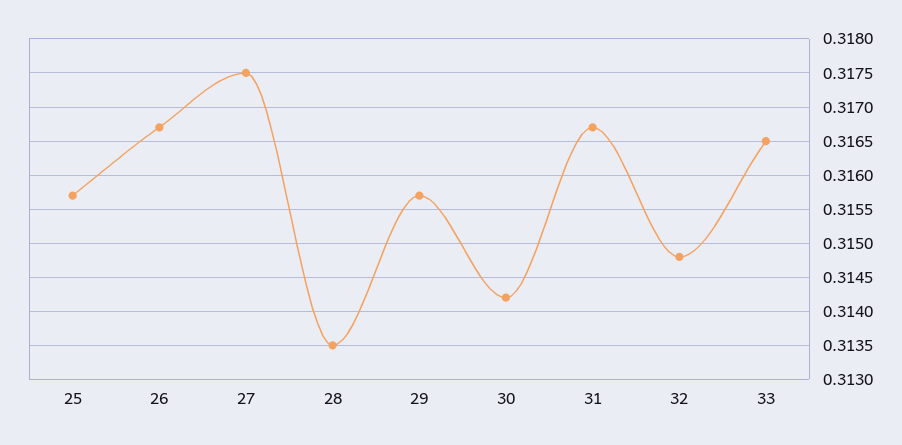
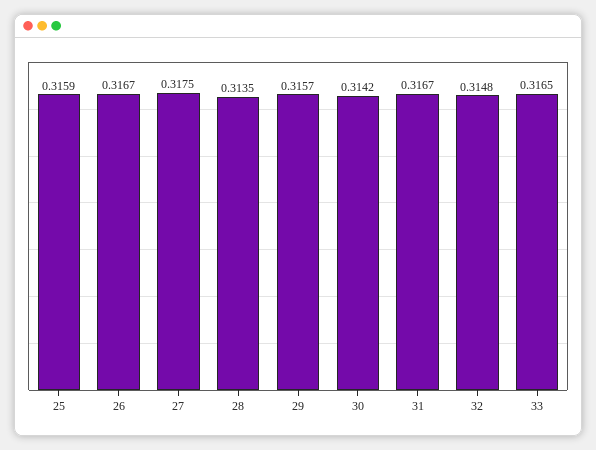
25: 0.3157 -> 0.3159

